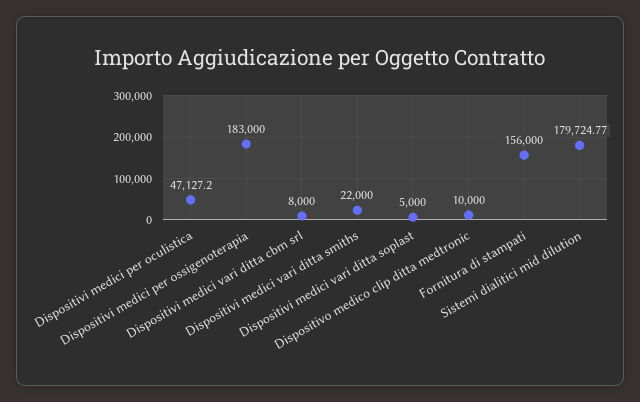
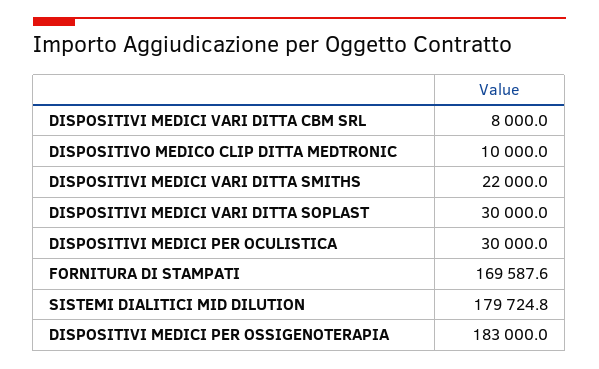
Dispositivi medici per oculistica: 47127.2 -> 30000
Dispositivi medici vari ditta soplast: 5000 -> 30000
Fornitura di stampati: 156000 -> 169587.6

